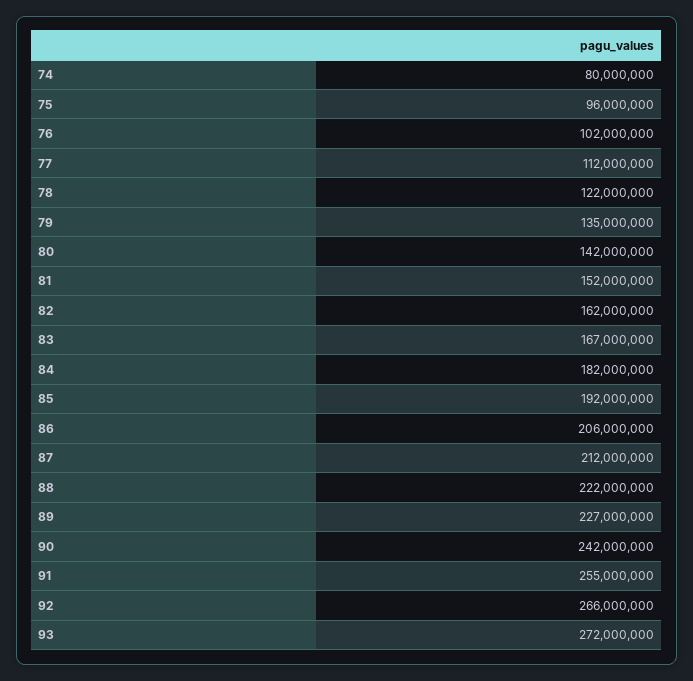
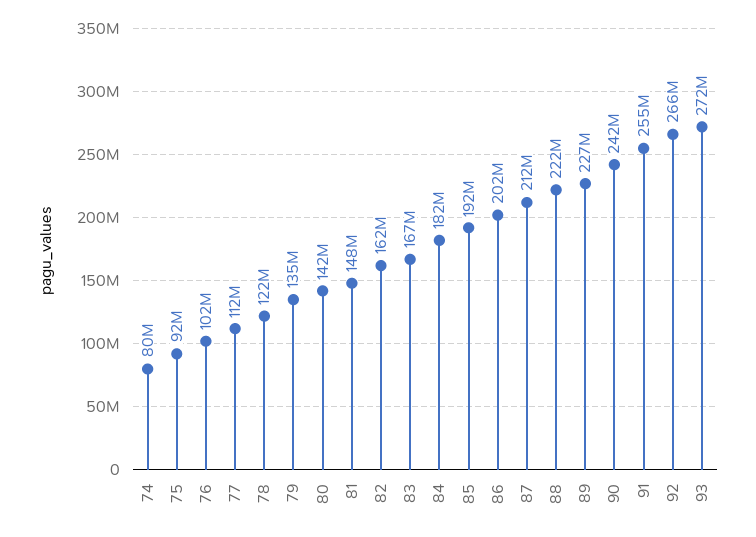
75: 96000000 -> 92000000
81: 152000000 -> 148000000
86: 206000000 -> 202000000

